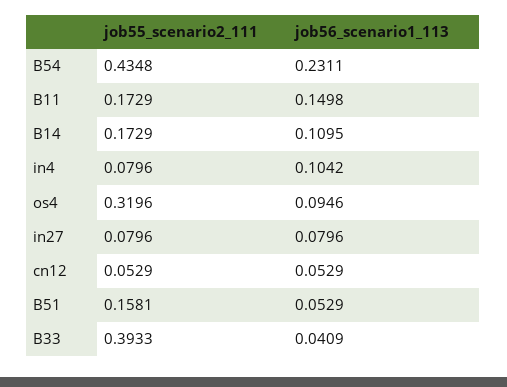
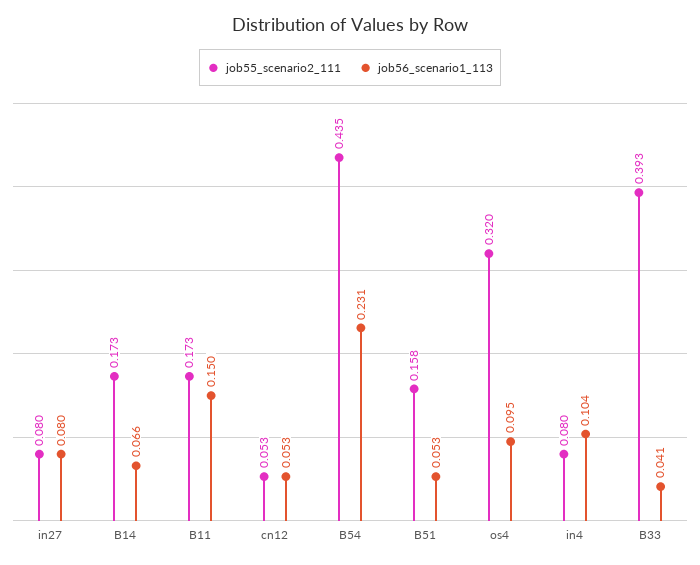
job56_scenario1_113, B14: 0.1095 -> 0.066

